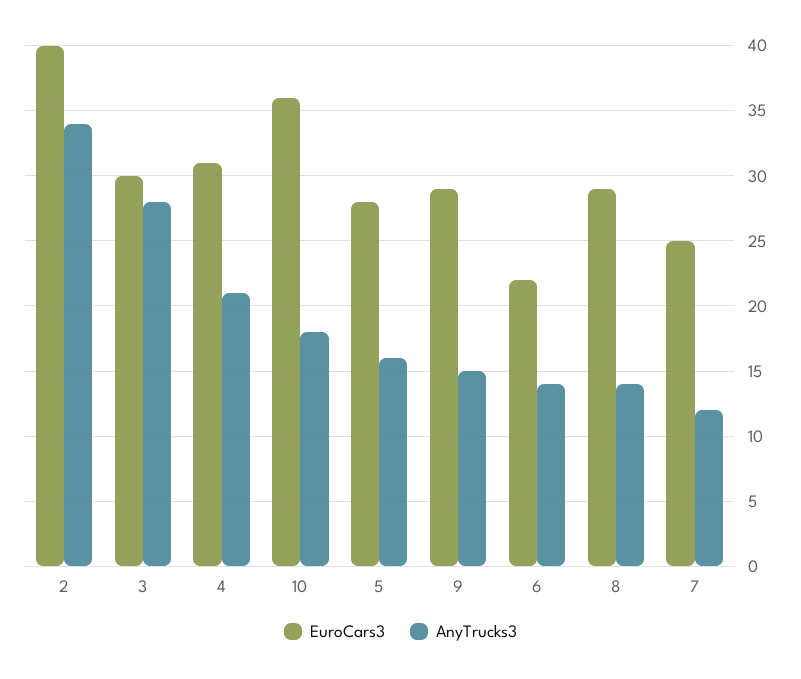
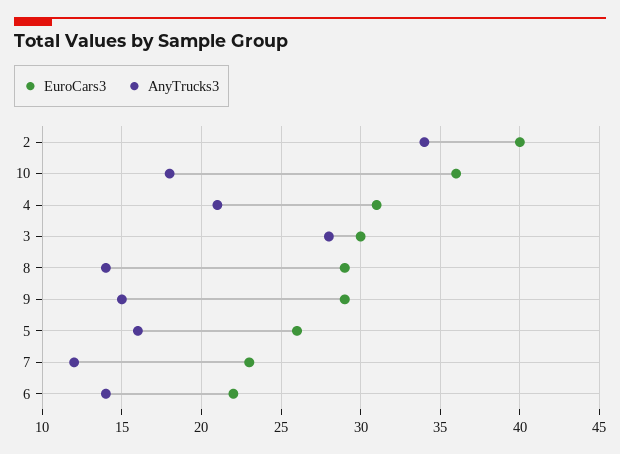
EuroCars3, 5: 28 -> 26
EuroCars3, 7: 25 -> 23

